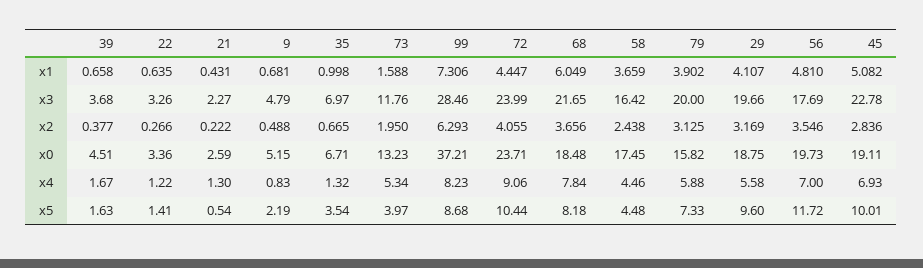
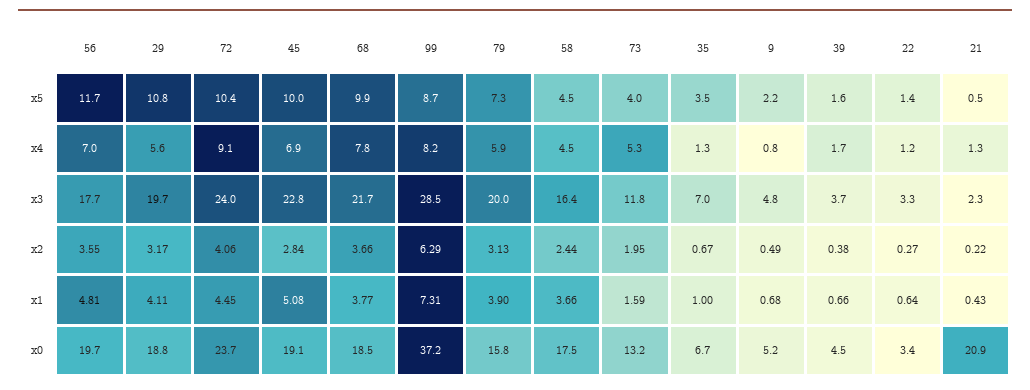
68, x1: 6.049 -> 3.77
21, x0: 2.59 -> 20.9
68, x5: 8.18 -> 9.9
29, x5: 9.6 -> 10.8

